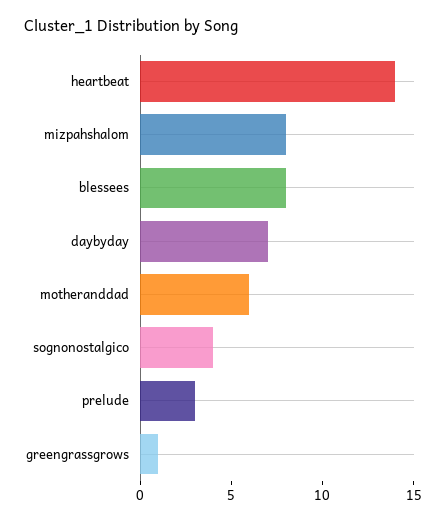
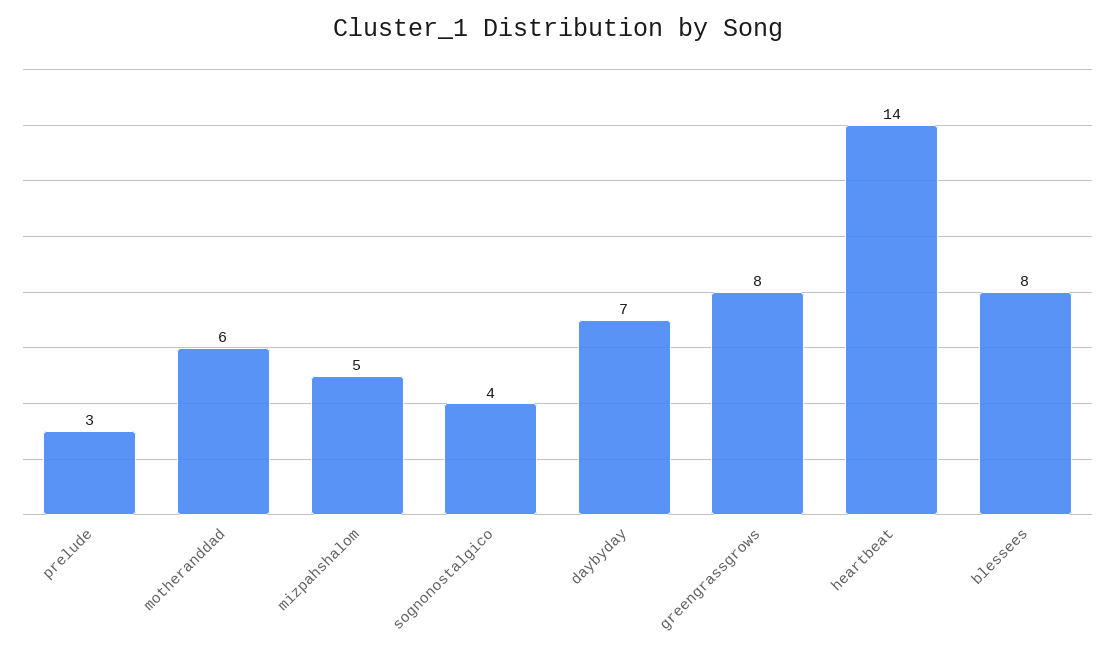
mizpahshalom: 8 -> 5
greengrassgrows: 1 -> 8

